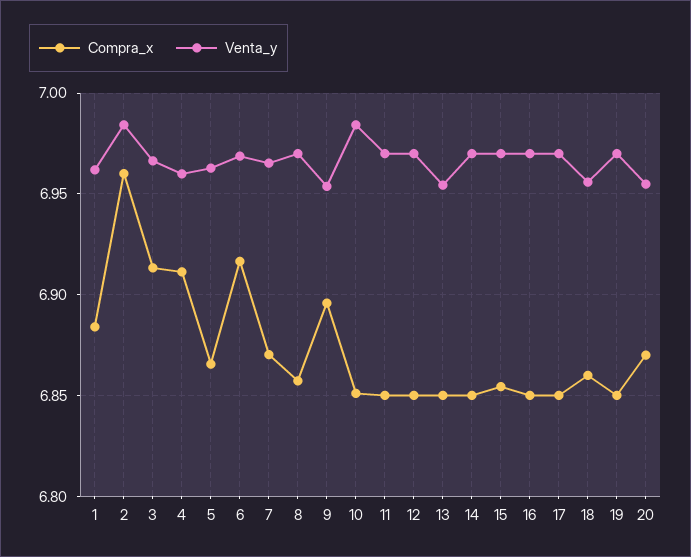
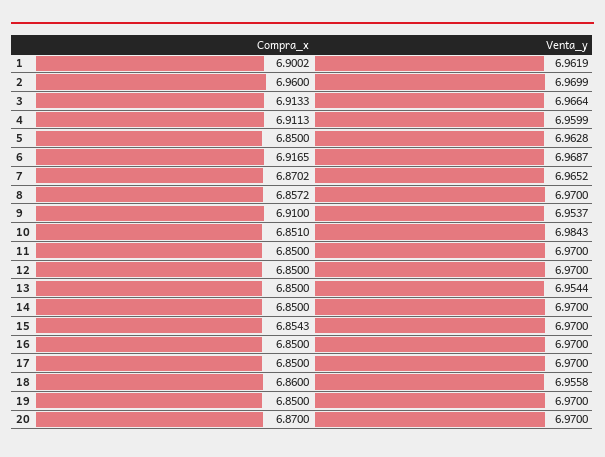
Compra_x, 1: 6.885 -> 6.9002
Venta_y, 2: 6.985 -> 6.9699
Compra_x, 5: 6.865 -> 6.85
Compra_x, 9: 6.895 -> 6.91
Venta_y, 20: 6.955 -> 6.97

